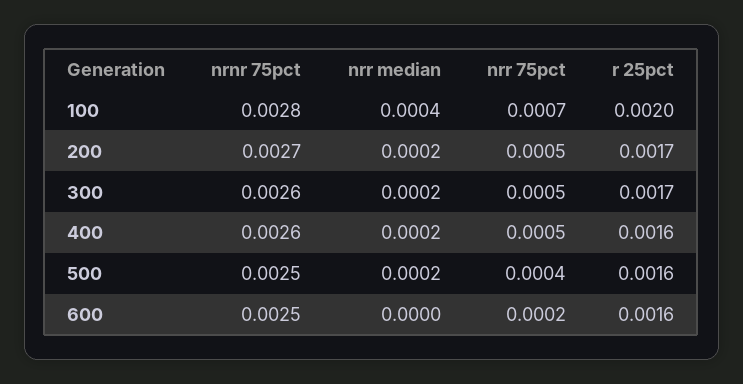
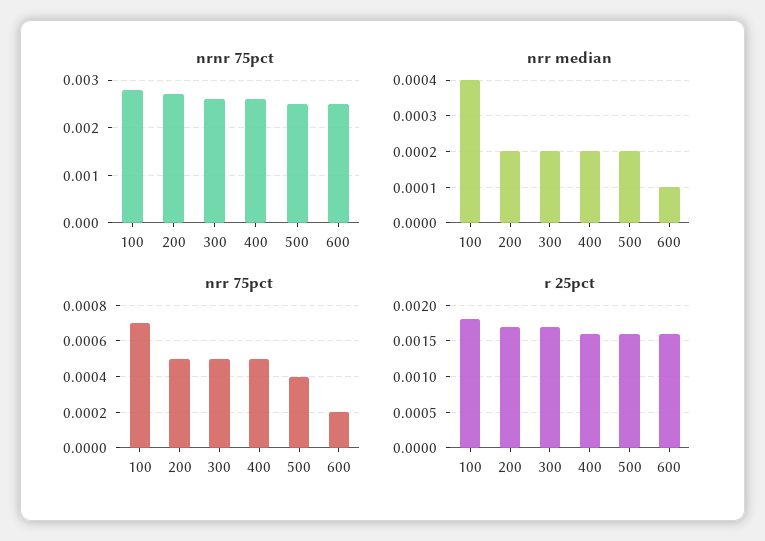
r 25pct, 100: 0.002 -> 0.0018
nrr median, 600: 0 -> 0.0001

